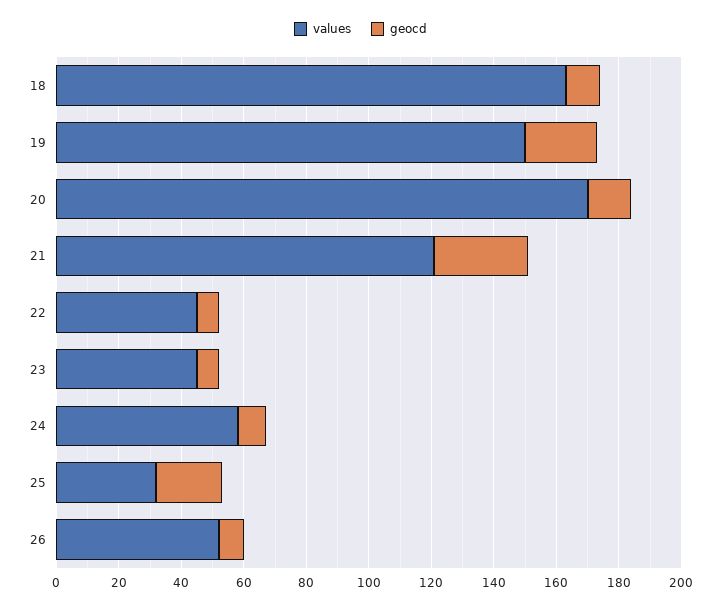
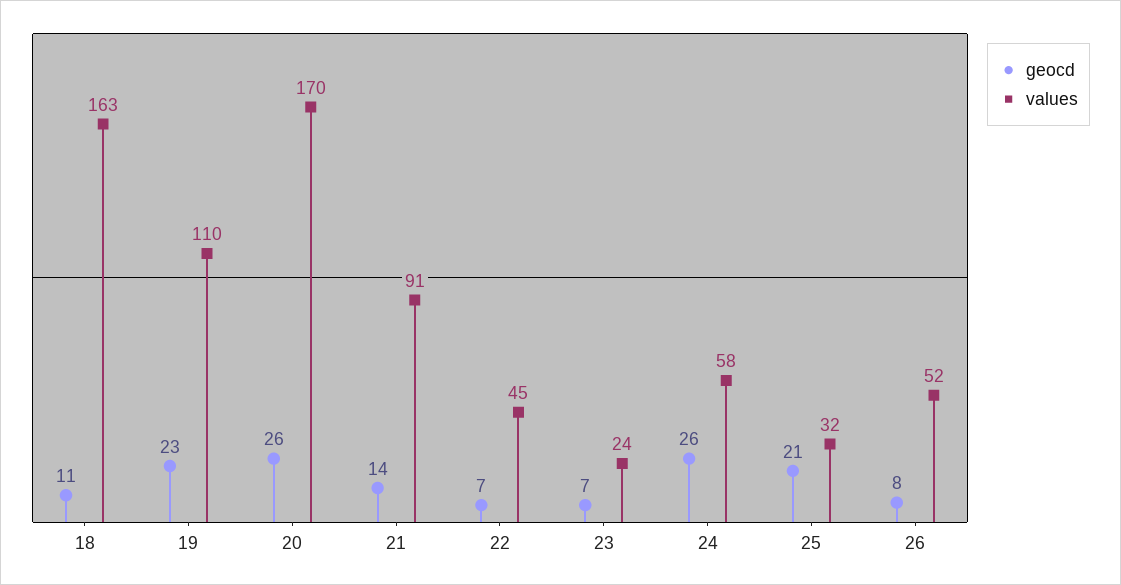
values, 19: 150 -> 110
geocd, 20: 15 -> 26
values, 21: 120 -> 91
geocd, 21: 30 -> 14
values, 23: 45 -> 24
geocd, 24: 10 -> 26

